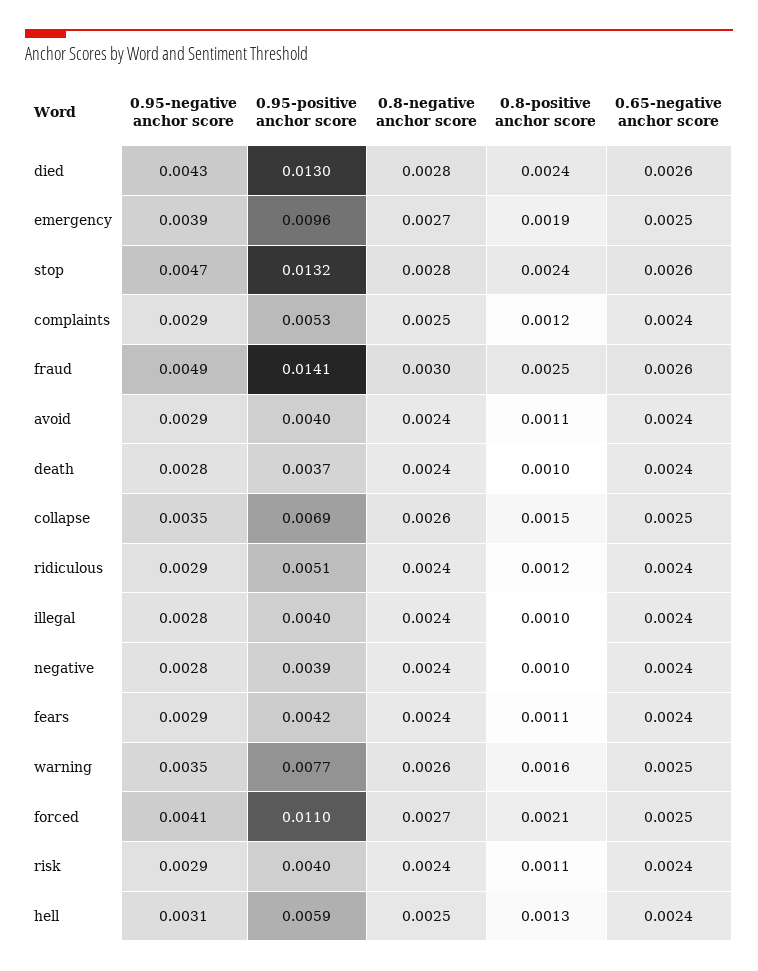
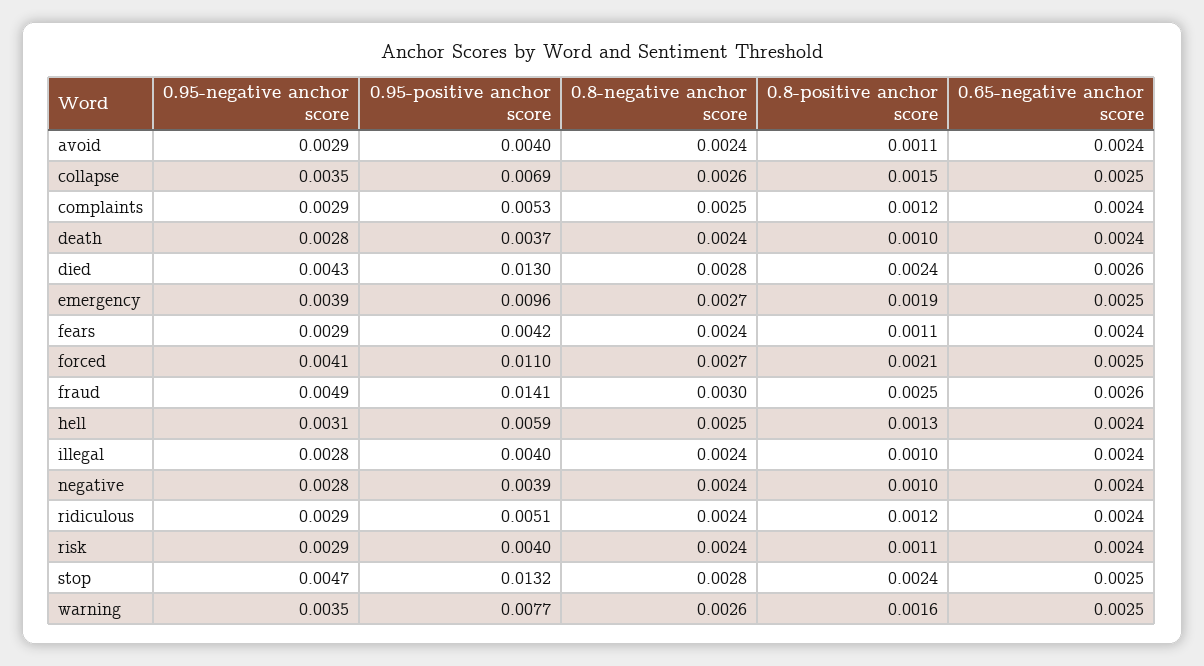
0.65-negative anchor score, stop: 0.0026 -> 0.0025

